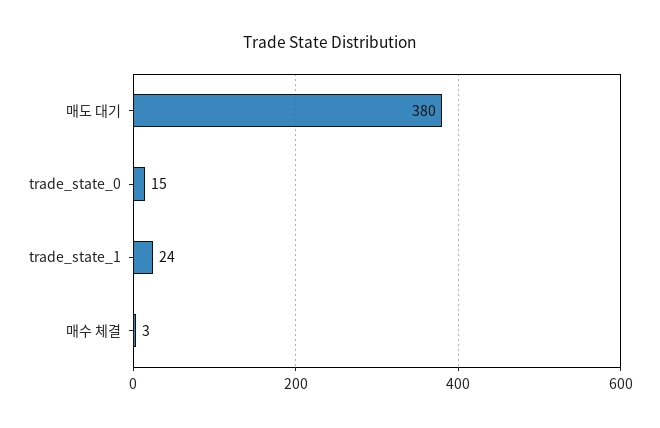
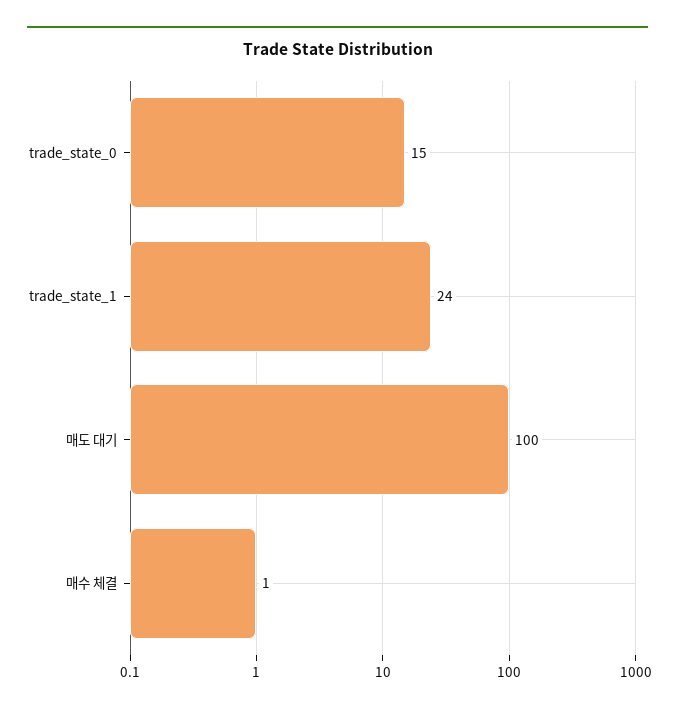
매도 대기: 380 -> 100
매수 체결: 3 -> 1

